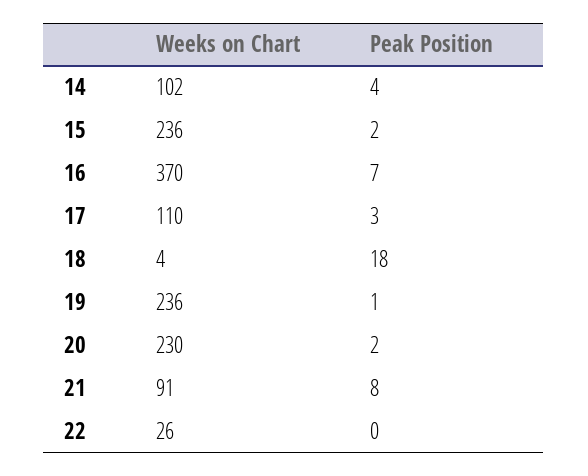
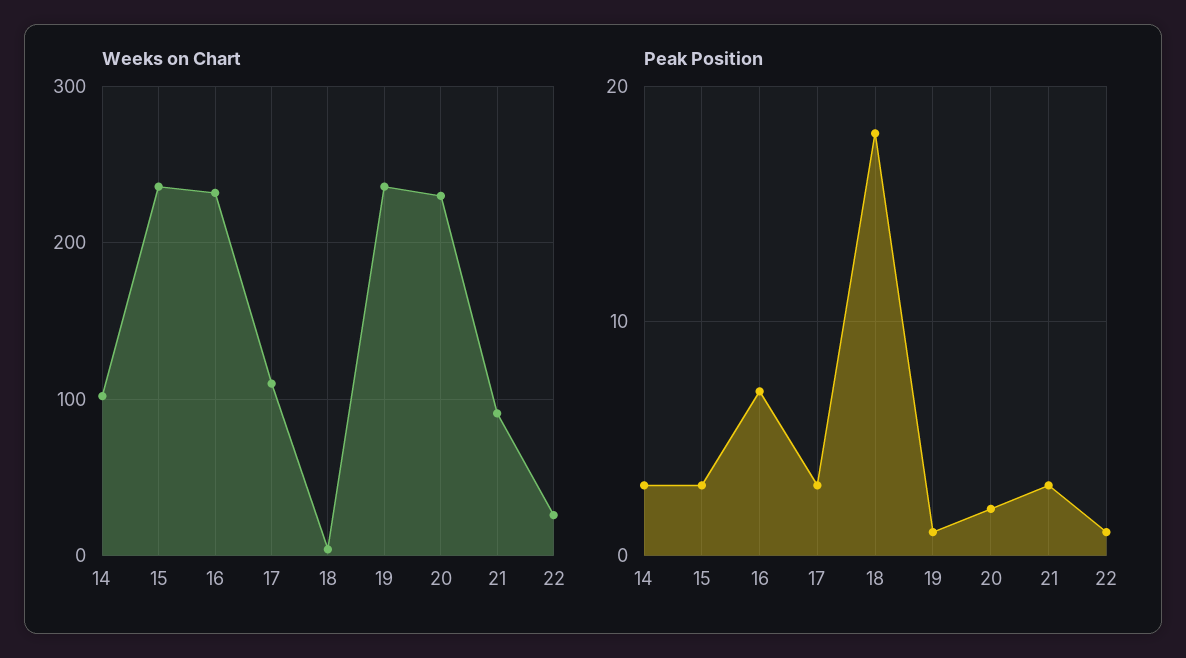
Peak Position, 14: 4 -> 3
Peak Position, 15: 2 -> 3
Weeks on Chart, 16: 370 -> 230
Peak Position, 21: 8 -> 3
Peak Position, 22: 0 -> 1

